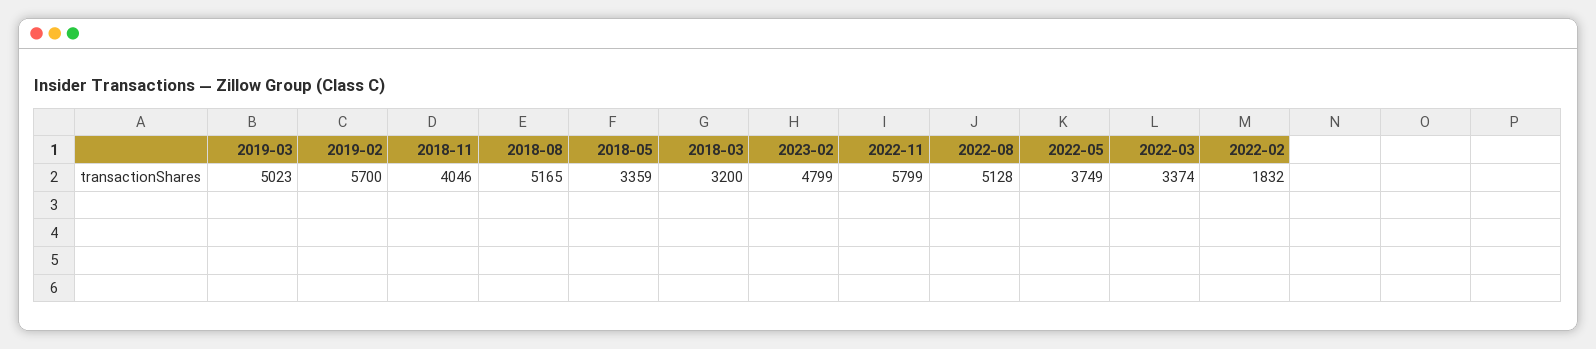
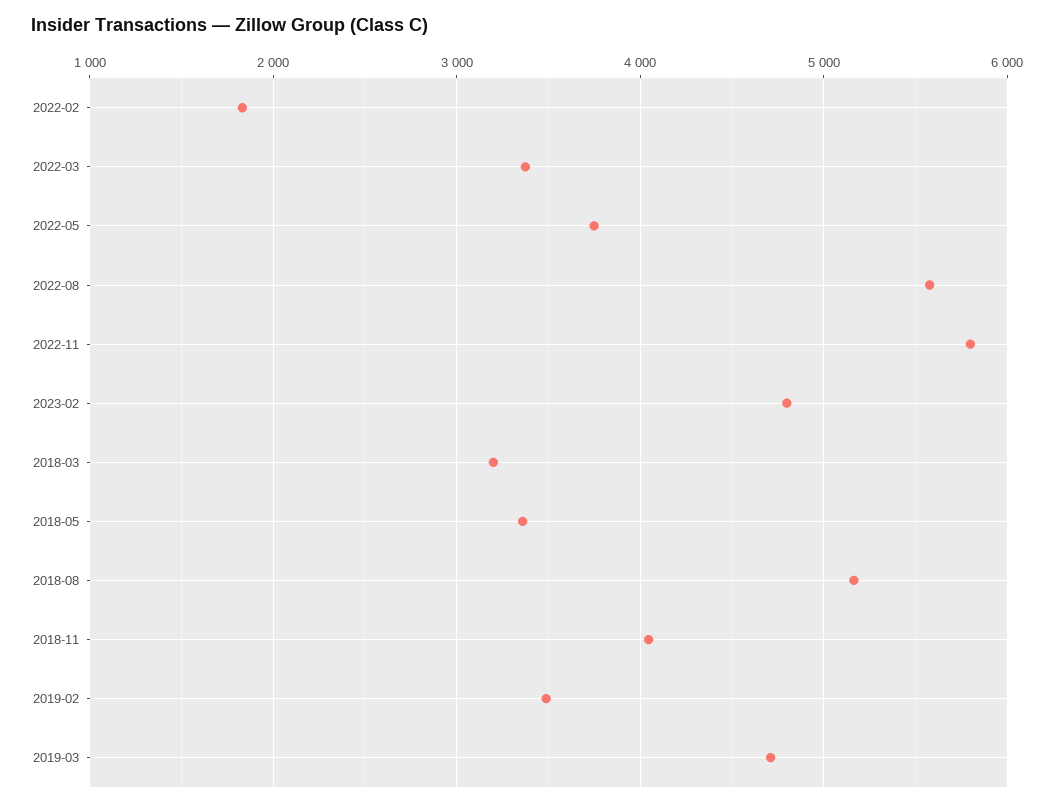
2019-03: 5023 -> 4700
2019-02: 5700 -> 3500
2022-08: 5128 -> 5600

